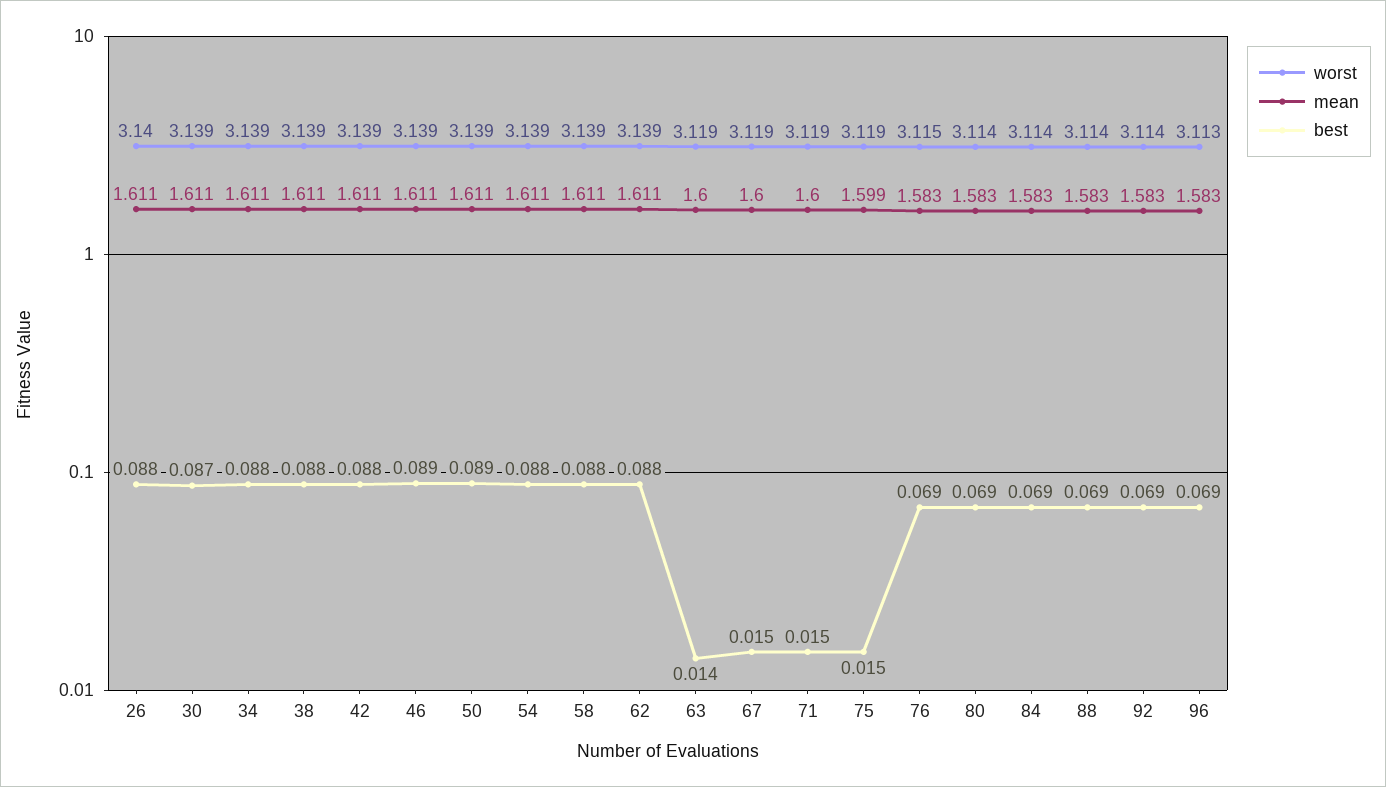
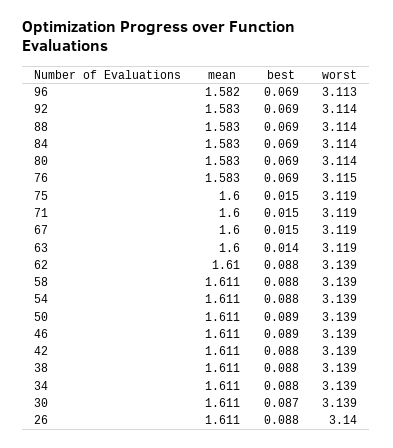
mean, 62: 1.611 -> 1.61
mean, 75: 1.599 -> 1.6
mean, 96: 1.583 -> 1.582

